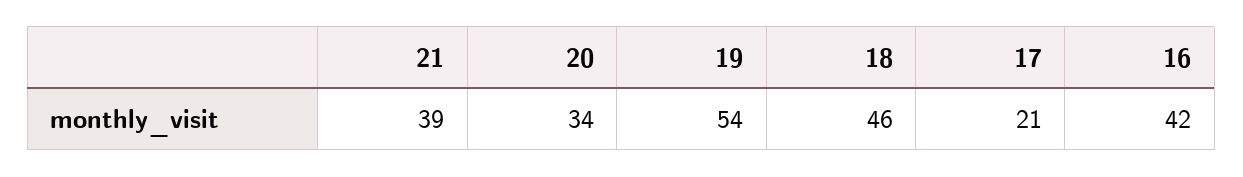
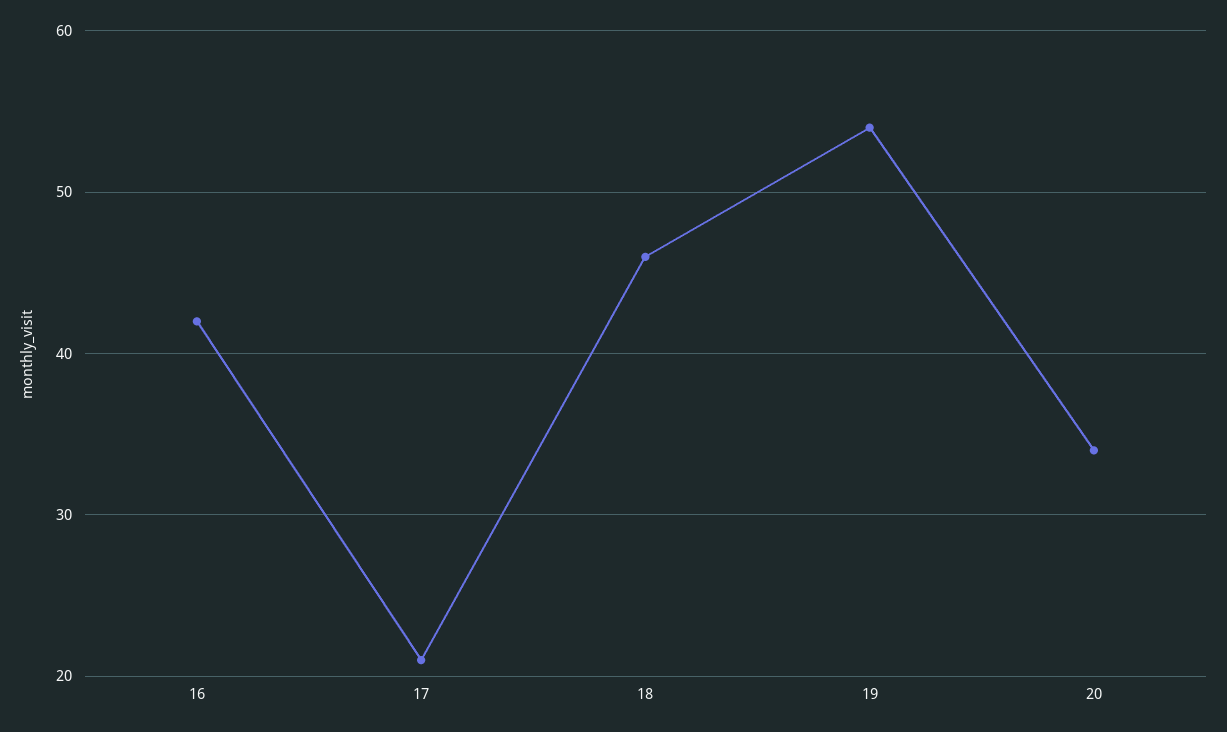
21: 39 -> none

